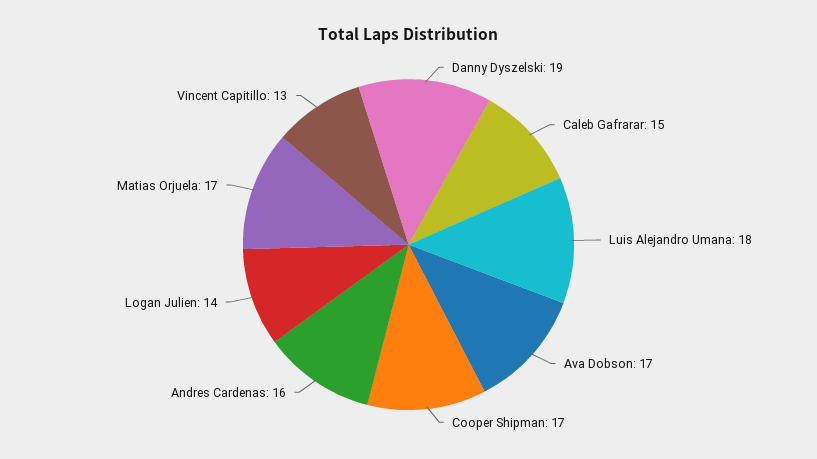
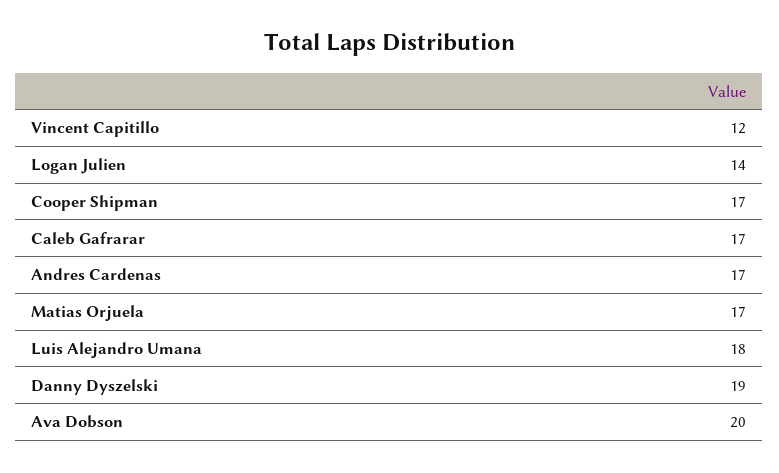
Caleb Gafrarar: 15 -> 17
Ava Dobson: 17 -> 20
Andres Cardenas: 16 -> 17
Vincent Capitillo: 13 -> 12

